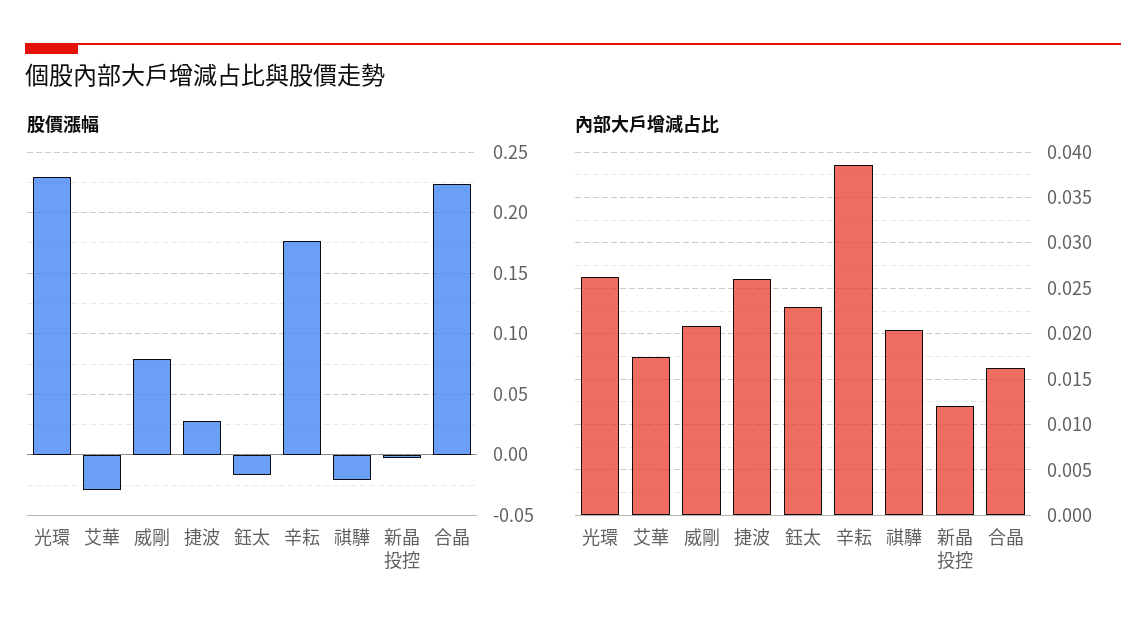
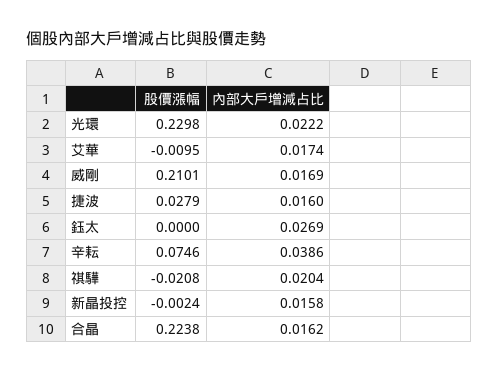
股價漲幅, 艾華: -0.03 -> -0.0095
股價漲幅, 威剛: 0.08 -> 0.2101
股價漲幅, 鈺太: -0.015 -> 0
股價漲幅, 辛耘: 0.175 -> 0.0746
內部大戶增減占比, 光環: 0.026 -> 0.0222
內部大戶增減占比, 威剛: 0.021 -> 0.0169
內部大戶增減占比, 捷波: 0.026 -> 0.016
內部大戶增減占比, 鈺太: 0.023 -> 0.0269
內部大戶增減占比, 新晶投控: 0.012 -> 0.0158

